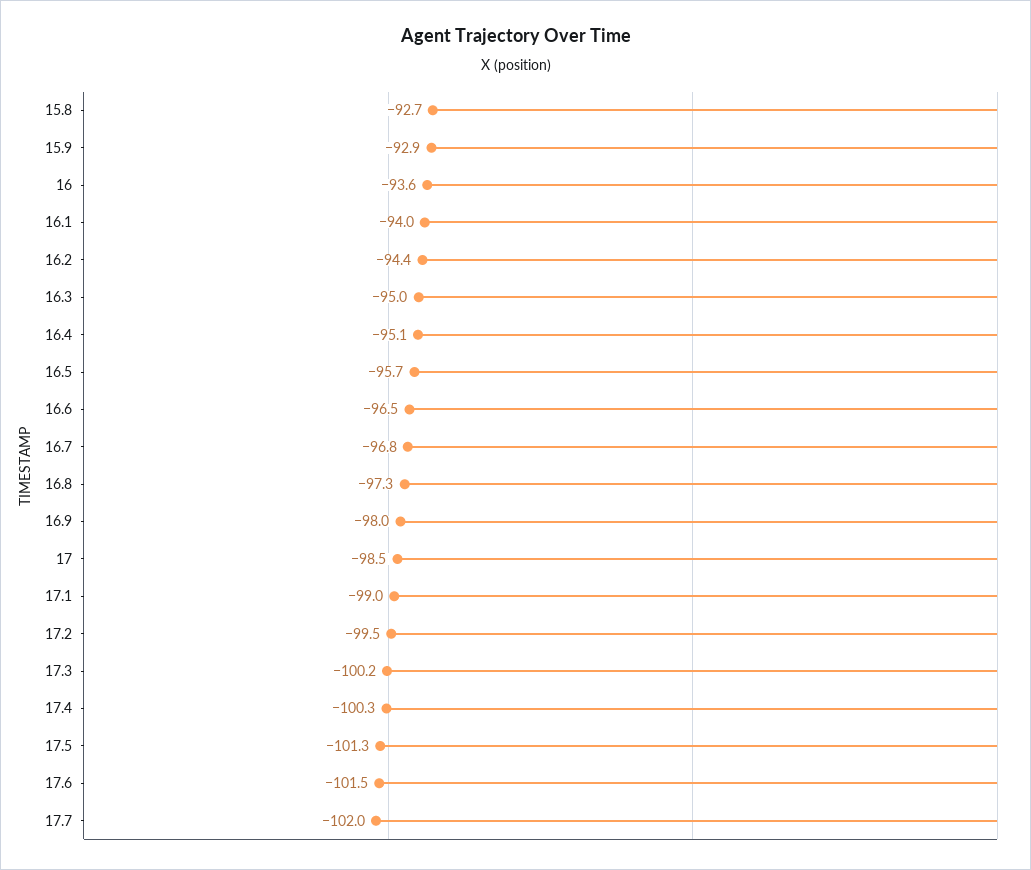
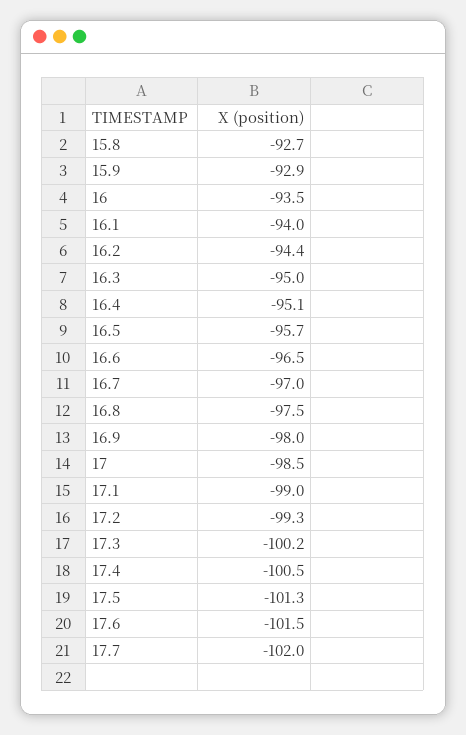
16: -93.6 -> -93.5
16.7: -96.8 -> -97
16.8: -97.3 -> -97.5
17.2: -99.5 -> -99.3
17.4: -100.3 -> -100.5

